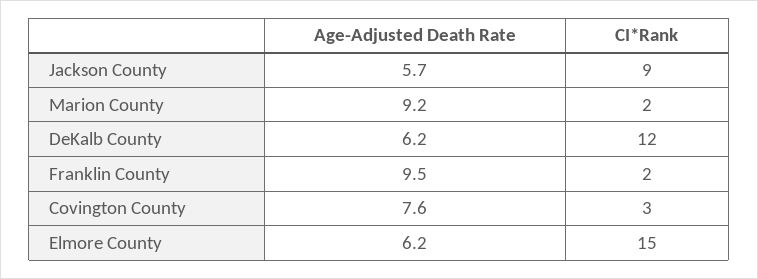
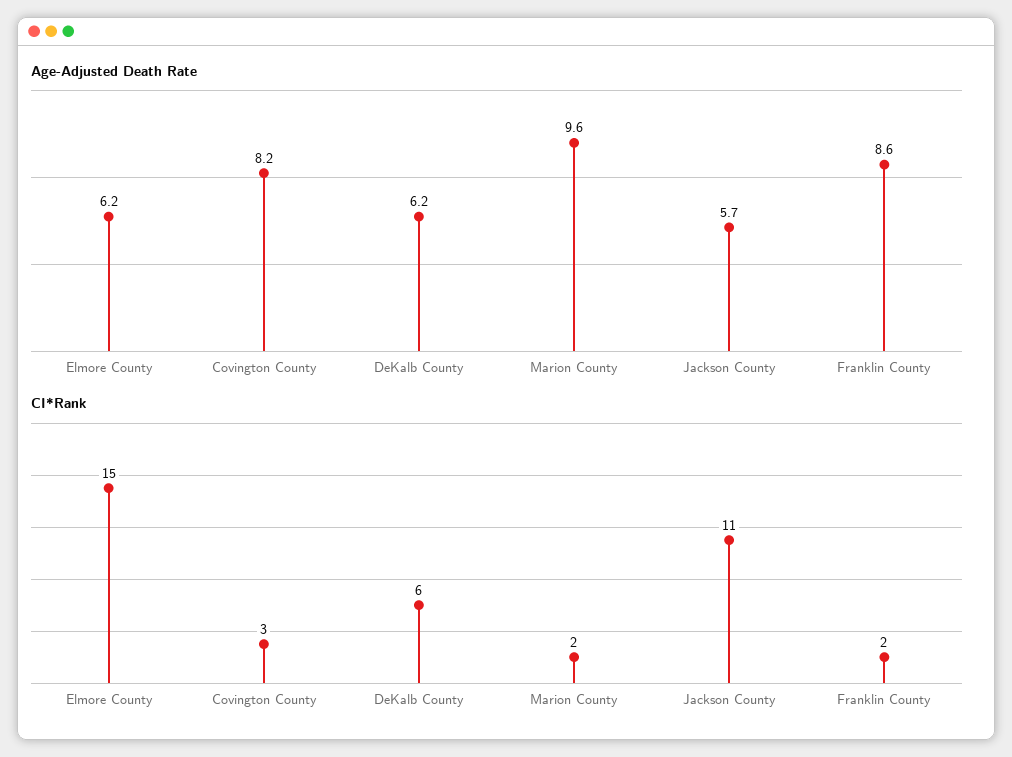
CI*Rank, Jackson County: 9 -> 11
Age-Adjusted Death Rate, Marion County: 9.2 -> 9.6
CI*Rank, DeKalb County: 12 -> 6
Age-Adjusted Death Rate, Franklin County: 9.5 -> 8.6
Age-Adjusted Death Rate, Covington County: 7.6 -> 8.2

